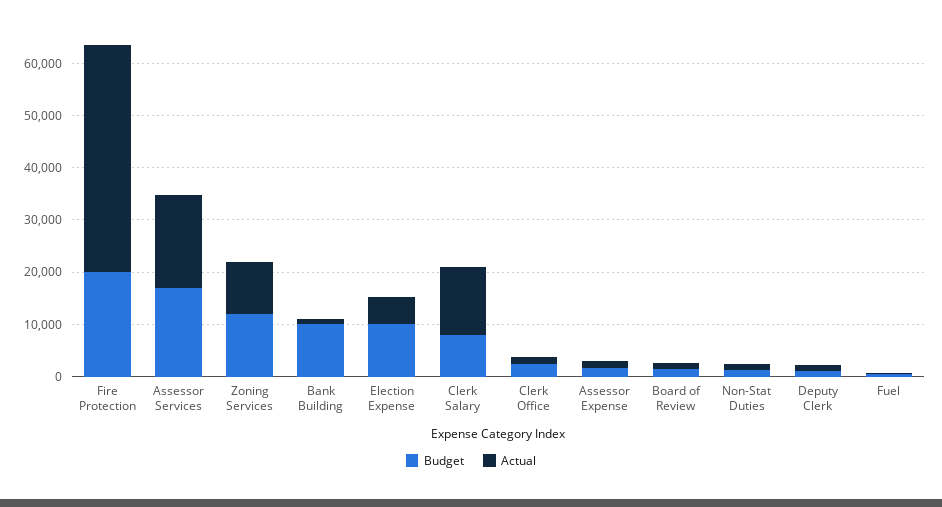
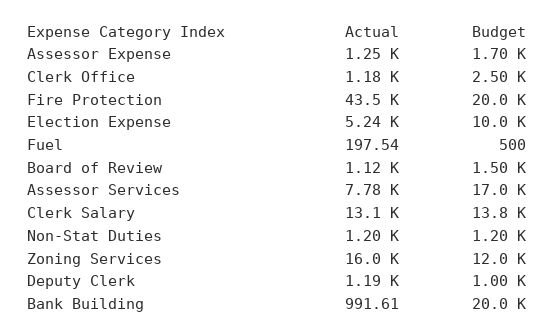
Actual, Assessor Services: 18000 -> 7780
Actual, Zoning Services: 10000 -> 16000
Budget, Bank Building: 10000 -> 20000
Budget, Clerk Salary: 8000 -> 13800

